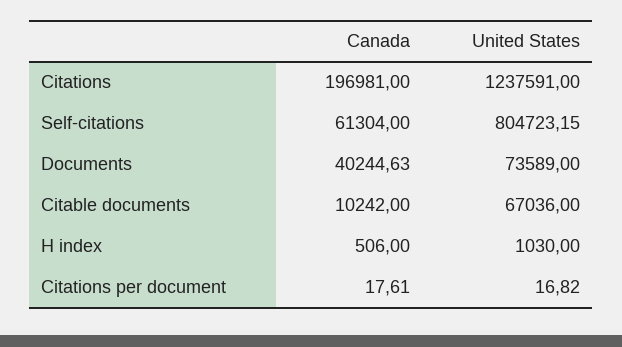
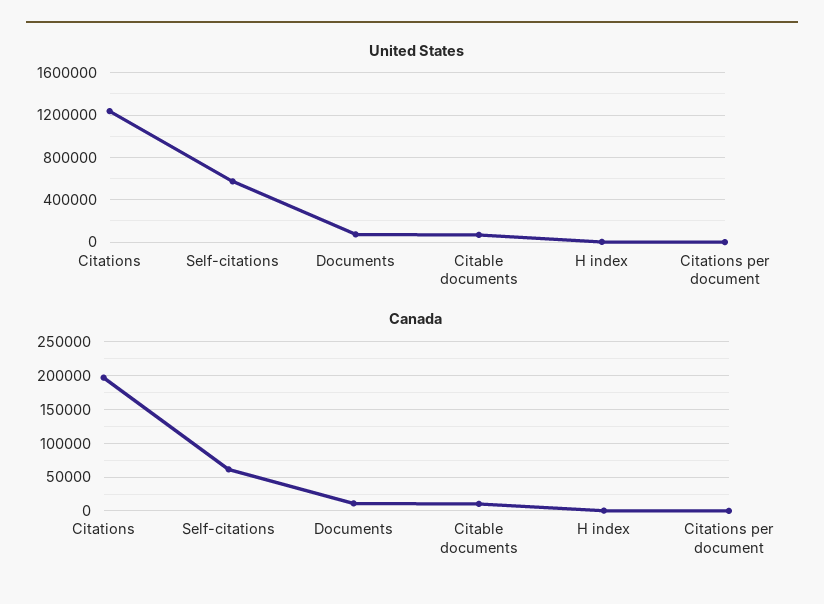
United States, Self-citations: 804723.15 -> 600000
Canada, Documents: 40244.63 -> 10000

